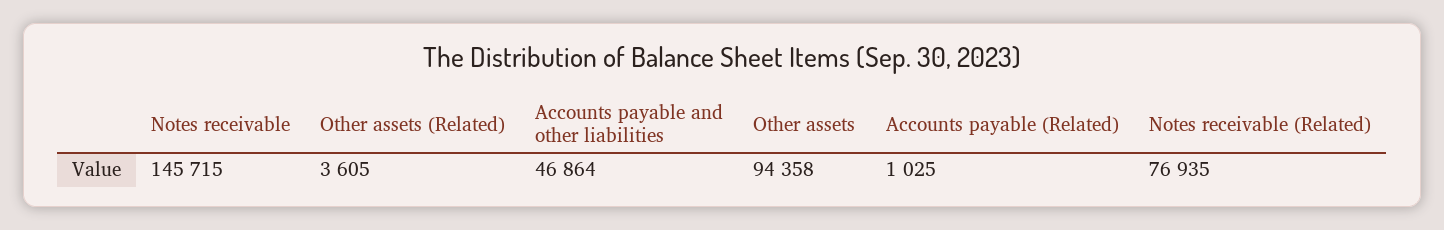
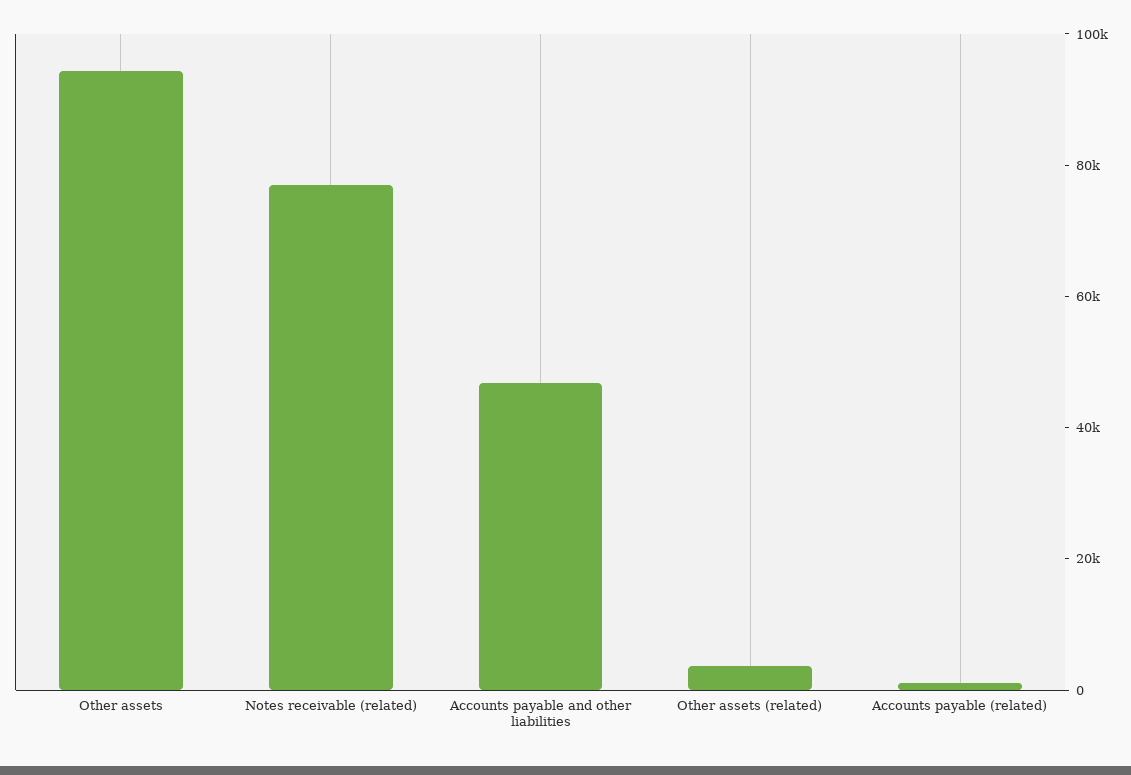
Notes receivable: 145715 -> none

